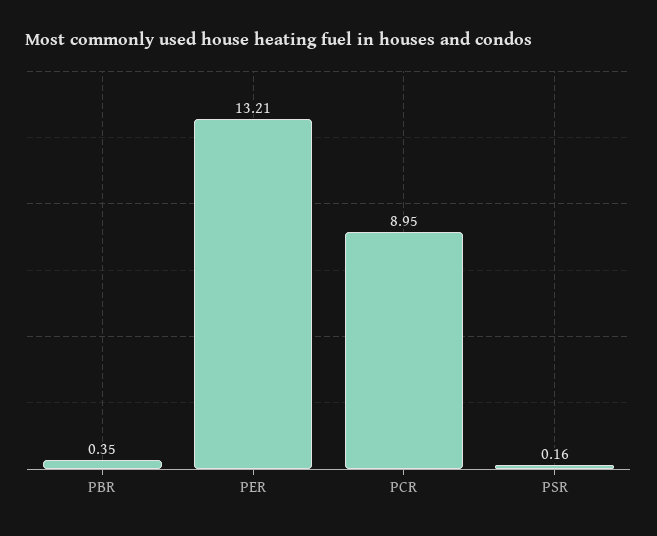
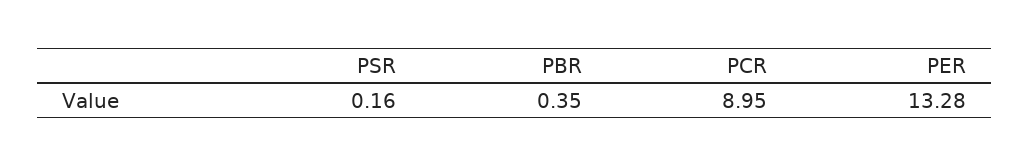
PER: 13.21 -> 13.28

